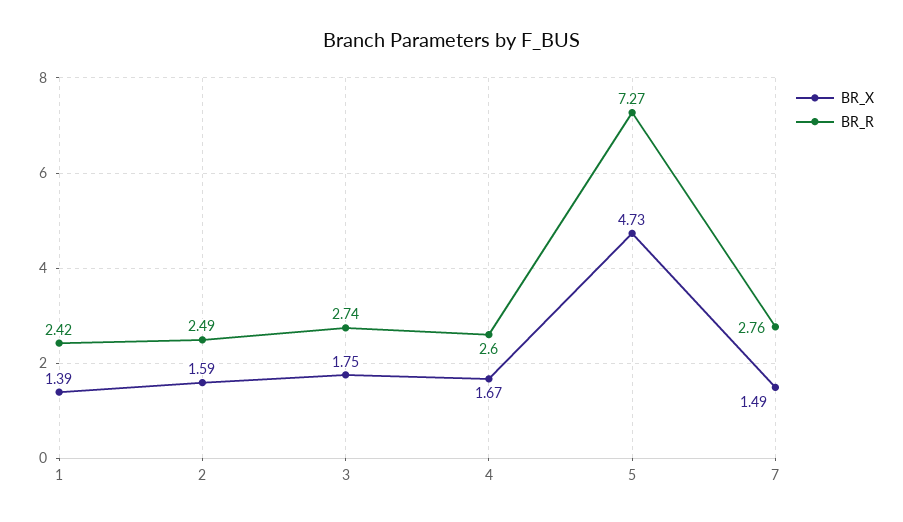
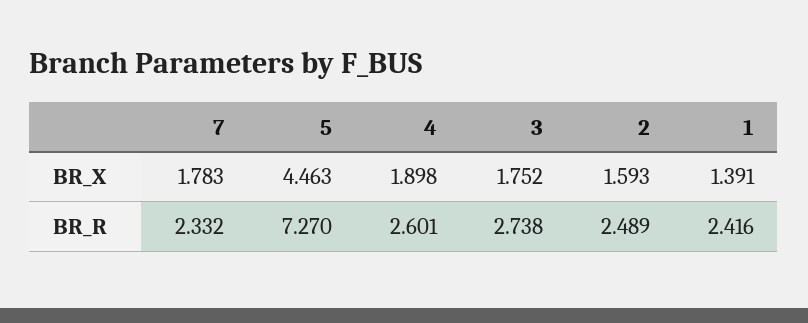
BR_X, 4: 1.67 -> 1.898
BR_X, 5: 4.73 -> 4.463
BR_X, 7: 1.49 -> 1.783
BR_R, 7: 2.76 -> 2.332

